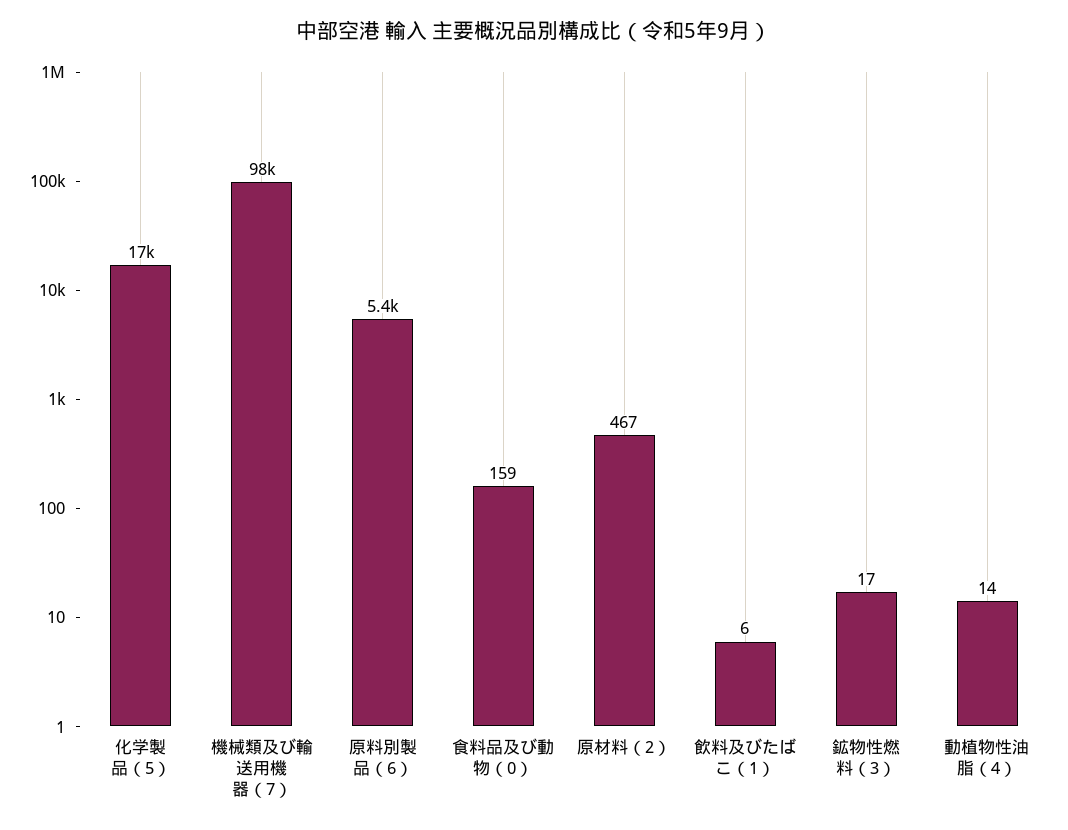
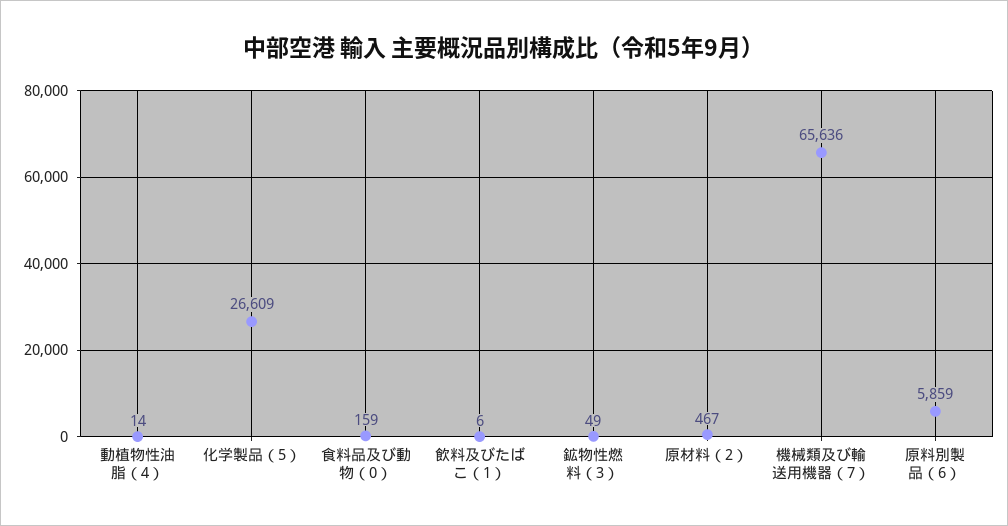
化学製品（5）: 17000 -> 26609
機械類及び輸送用機器（7）: 98000 -> 65636
原料別製品（6）: 5400 -> 5859
鉱物性燃料（3）: 17 -> 49

